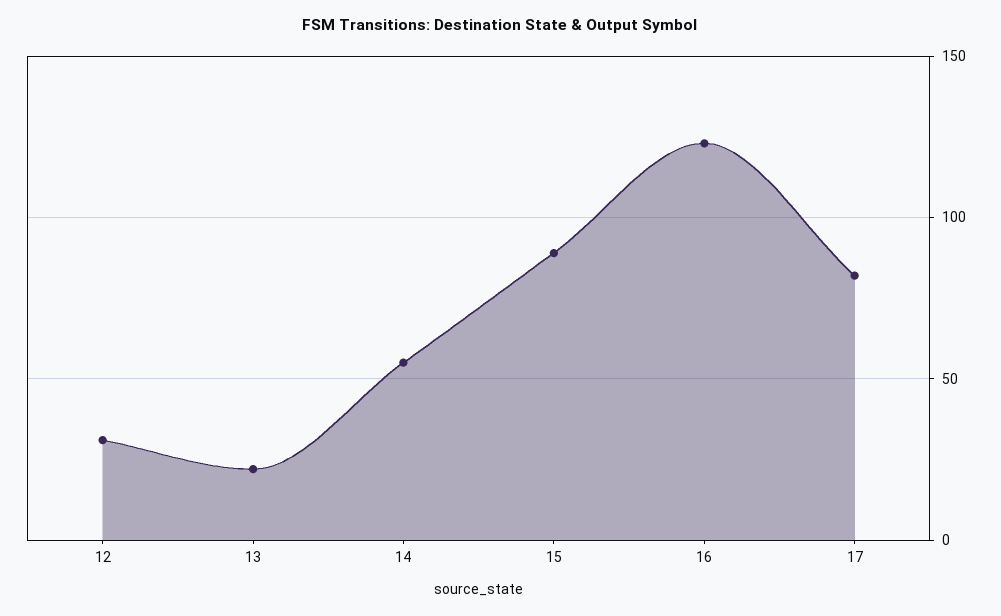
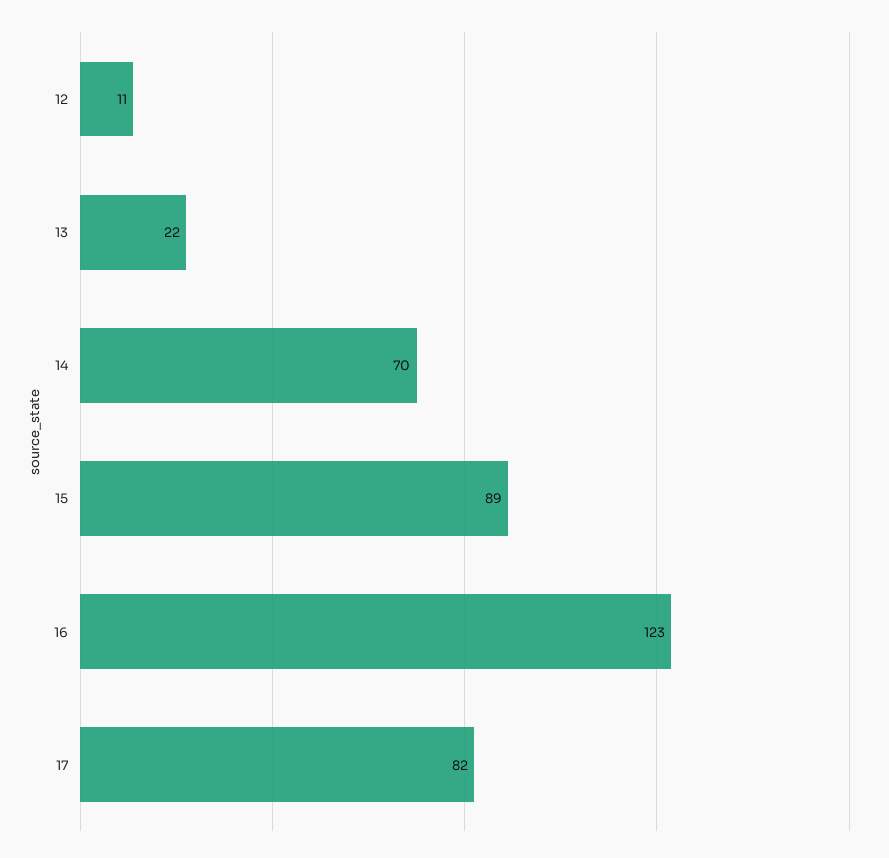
12: 30 -> 11
14: 55 -> 70

